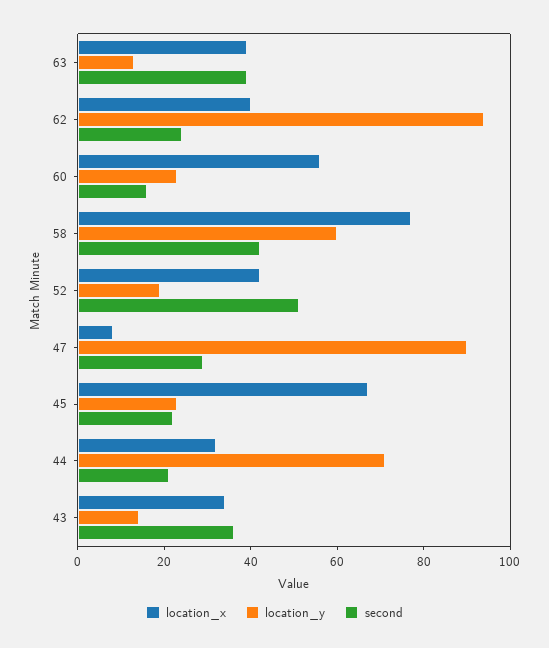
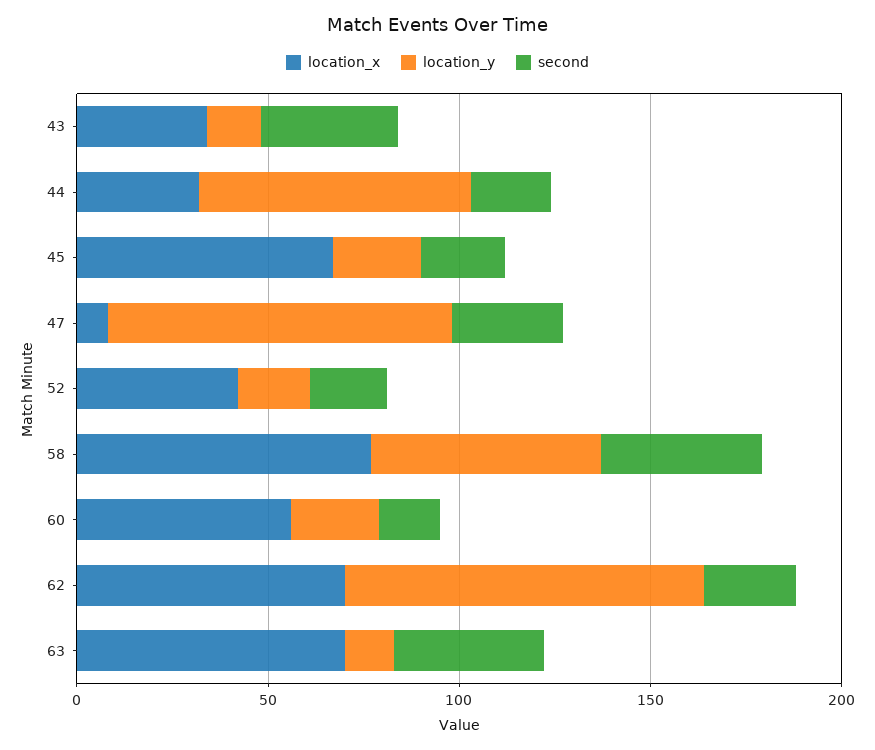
location_x, 63: 40 -> 70
location_x, 62: 40 -> 70
second, 52: 50 -> 20

